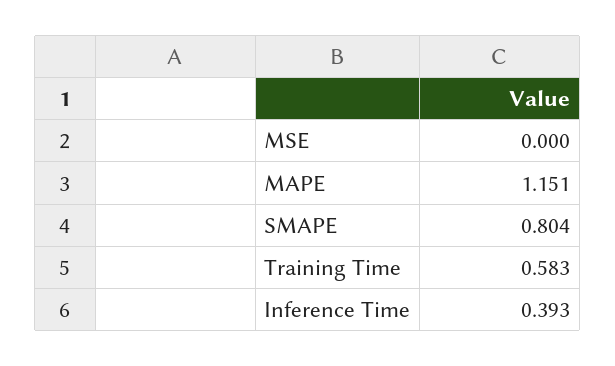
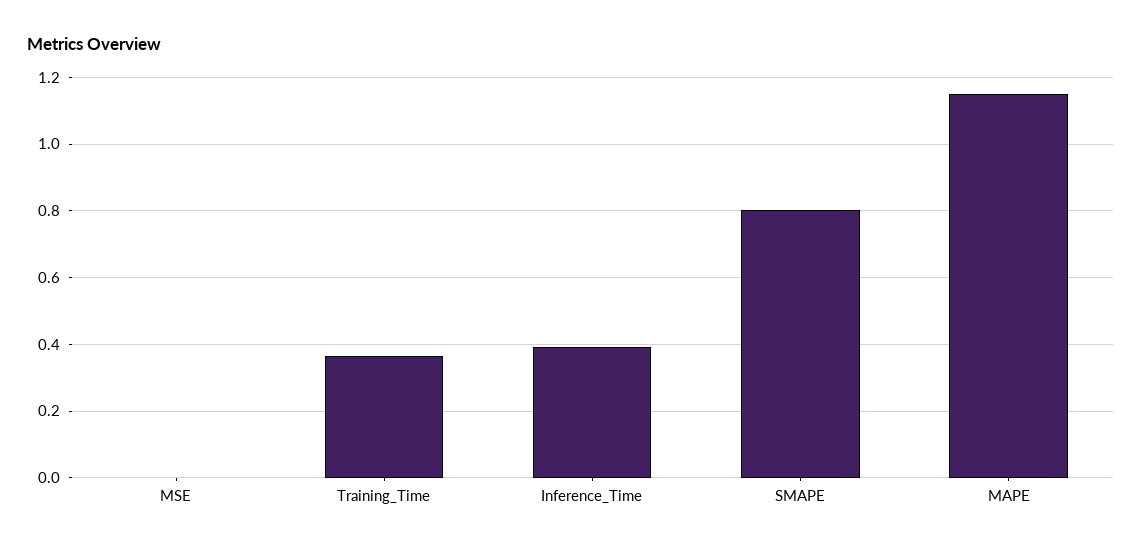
Training Time: 0.583 -> 0.36

